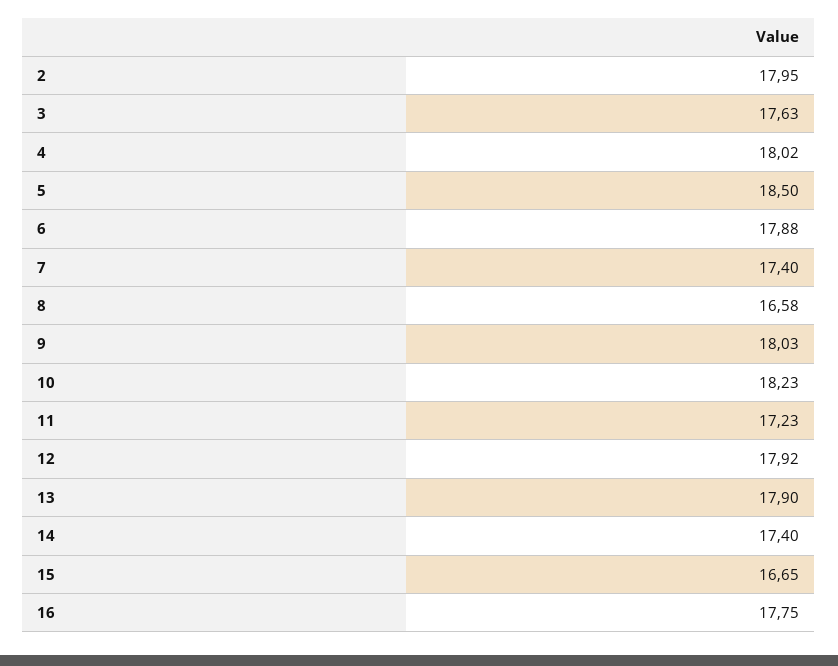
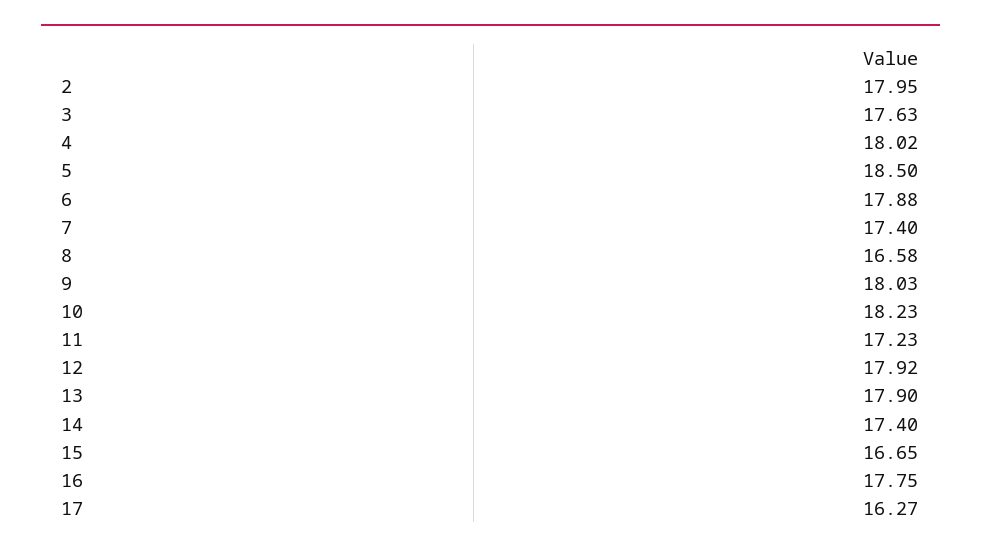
17: none -> 16.27

